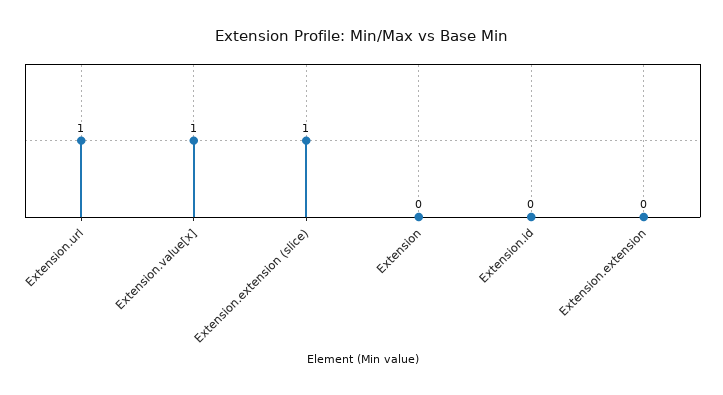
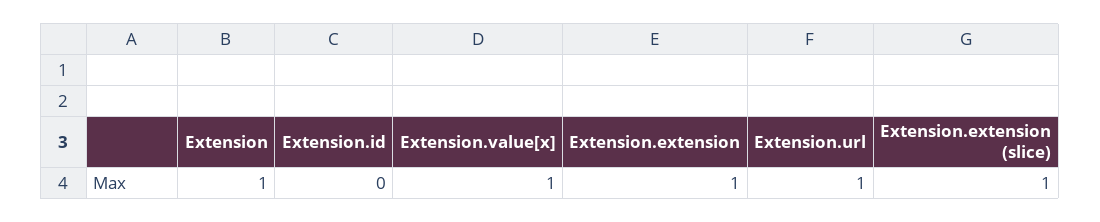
Extension: 0 -> 1
Extension.extension: 0 -> 1

